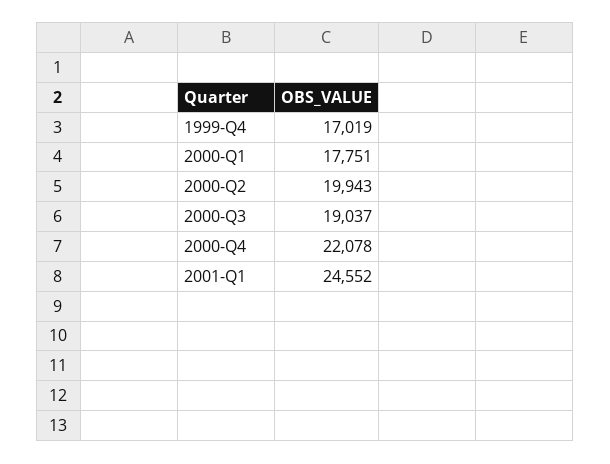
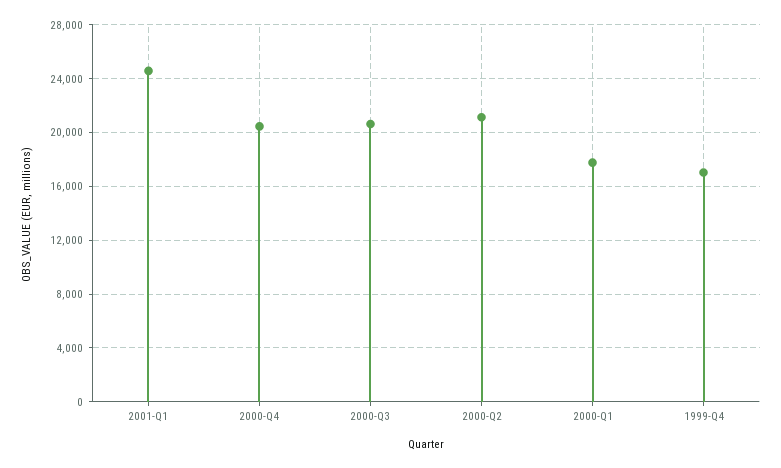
2000-Q2: 19943 -> 21000
2000-Q3: 19037 -> 20500
2000-Q4: 22078 -> 20500

